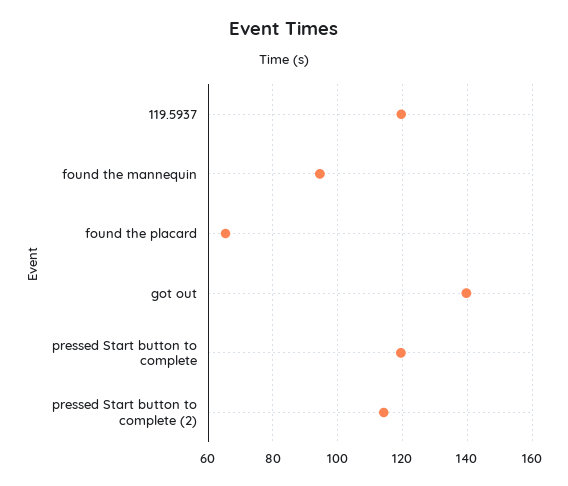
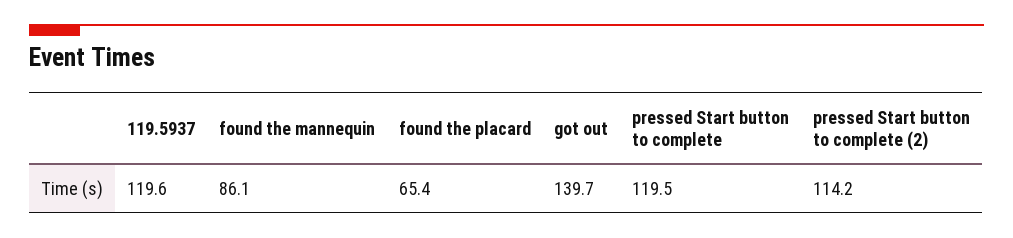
found the mannequin: 94 -> 86.1

